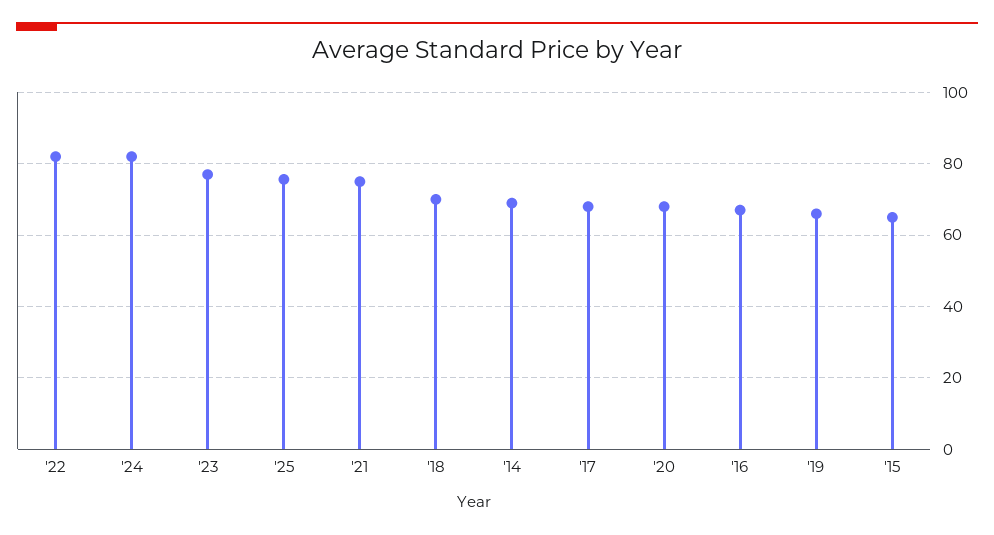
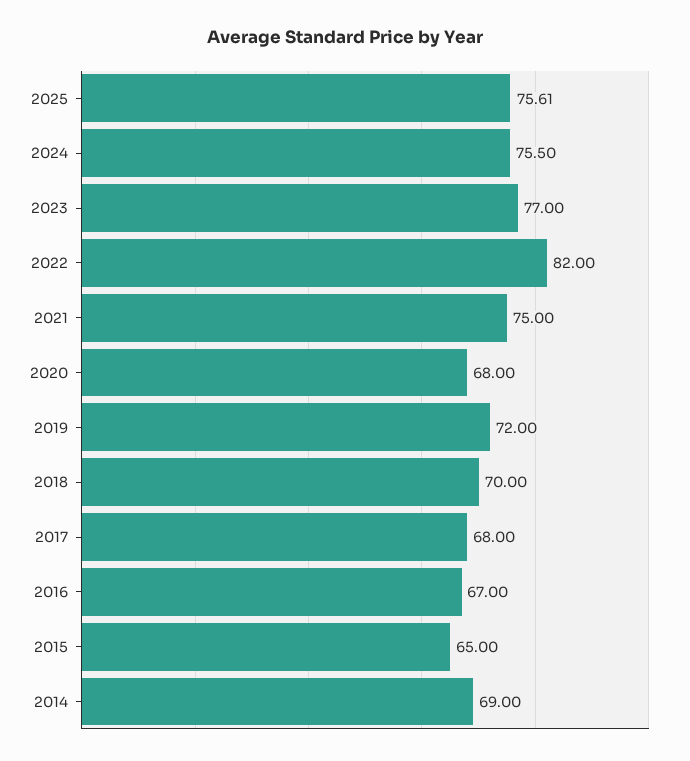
'24: 82 -> 75.5
'19: 66 -> 72

